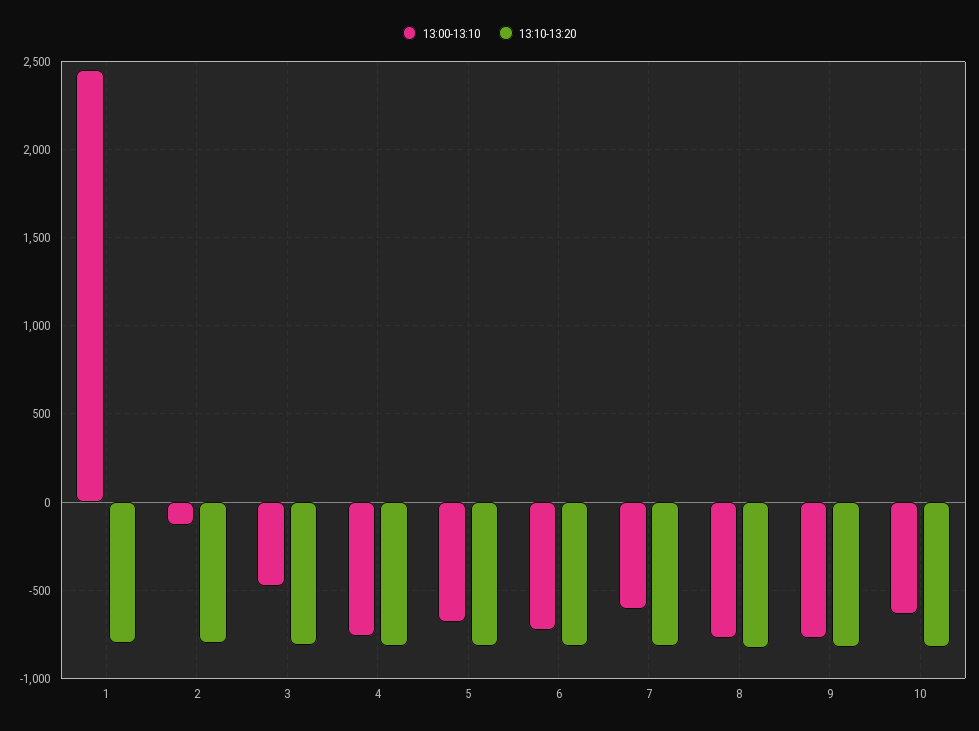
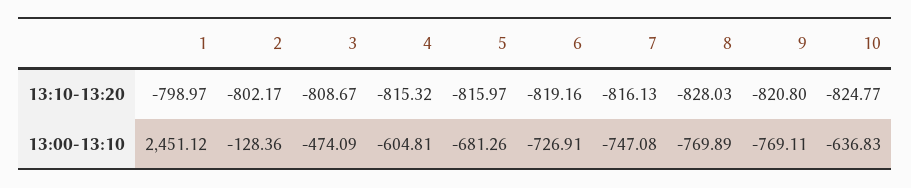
13:00-13:10, 4: -750 -> -604.81
13:00-13:10, 7: -600 -> -747.08

